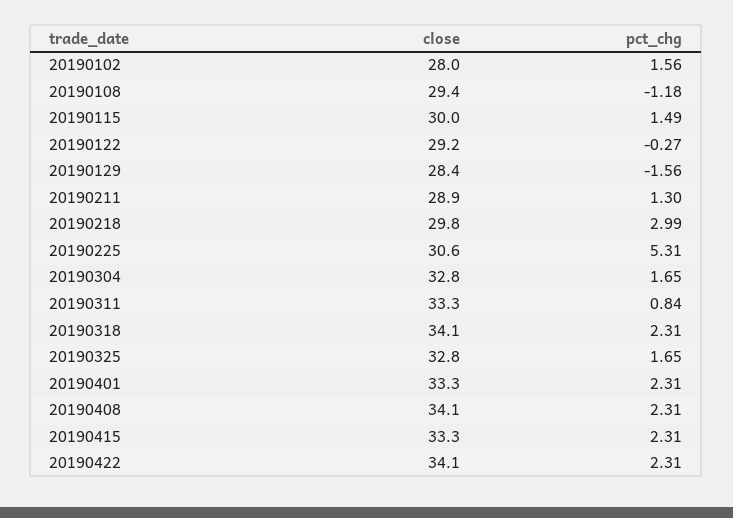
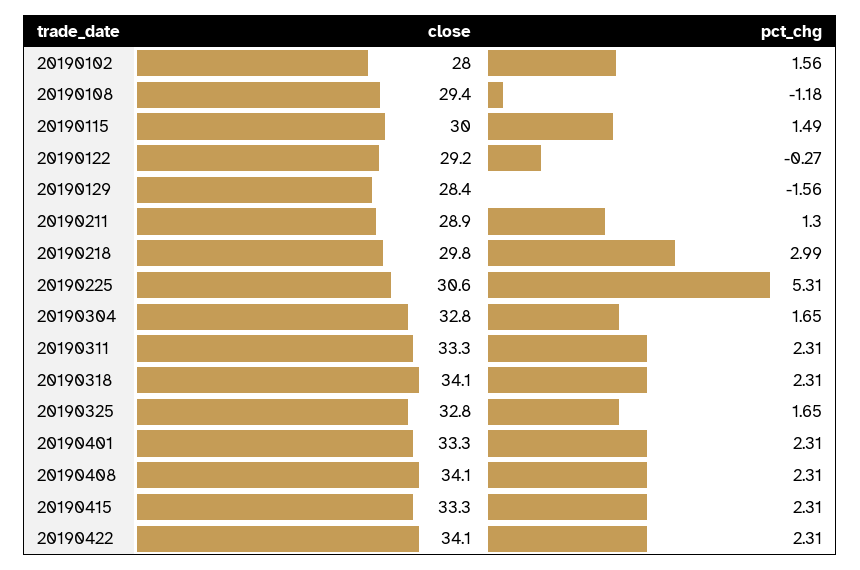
pct_chg, 20190311: 0.84 -> 2.31

